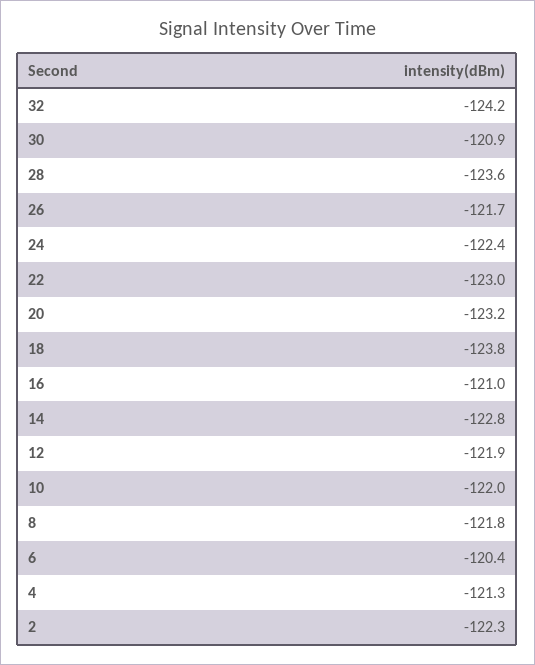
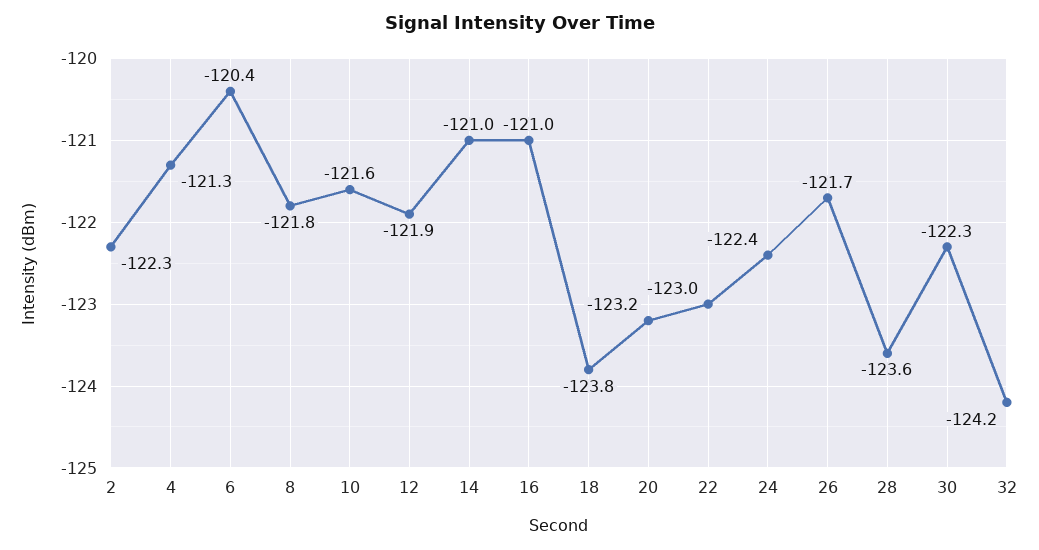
30: -120.9 -> -122.3
14: -122.8 -> -121
10: -122 -> -121.6

